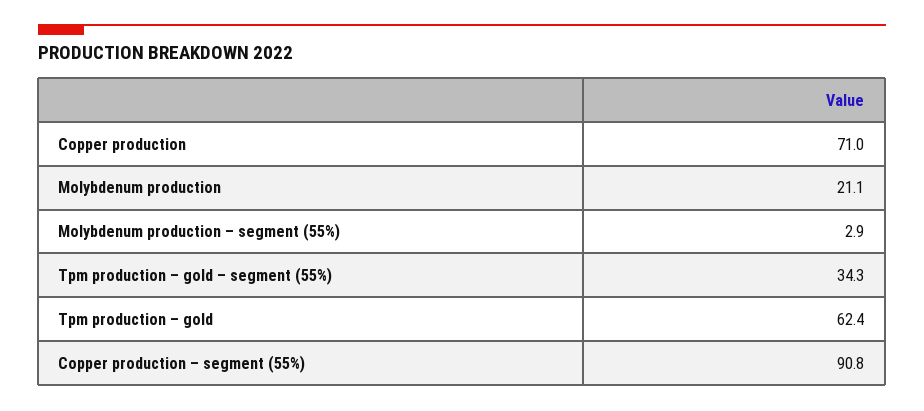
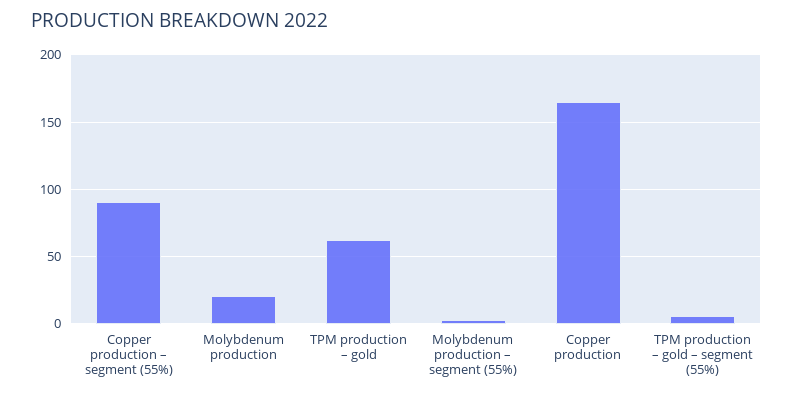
Copper production: 71 -> 165
Tpm production – gold – segment (55%): 34.3 -> 5

